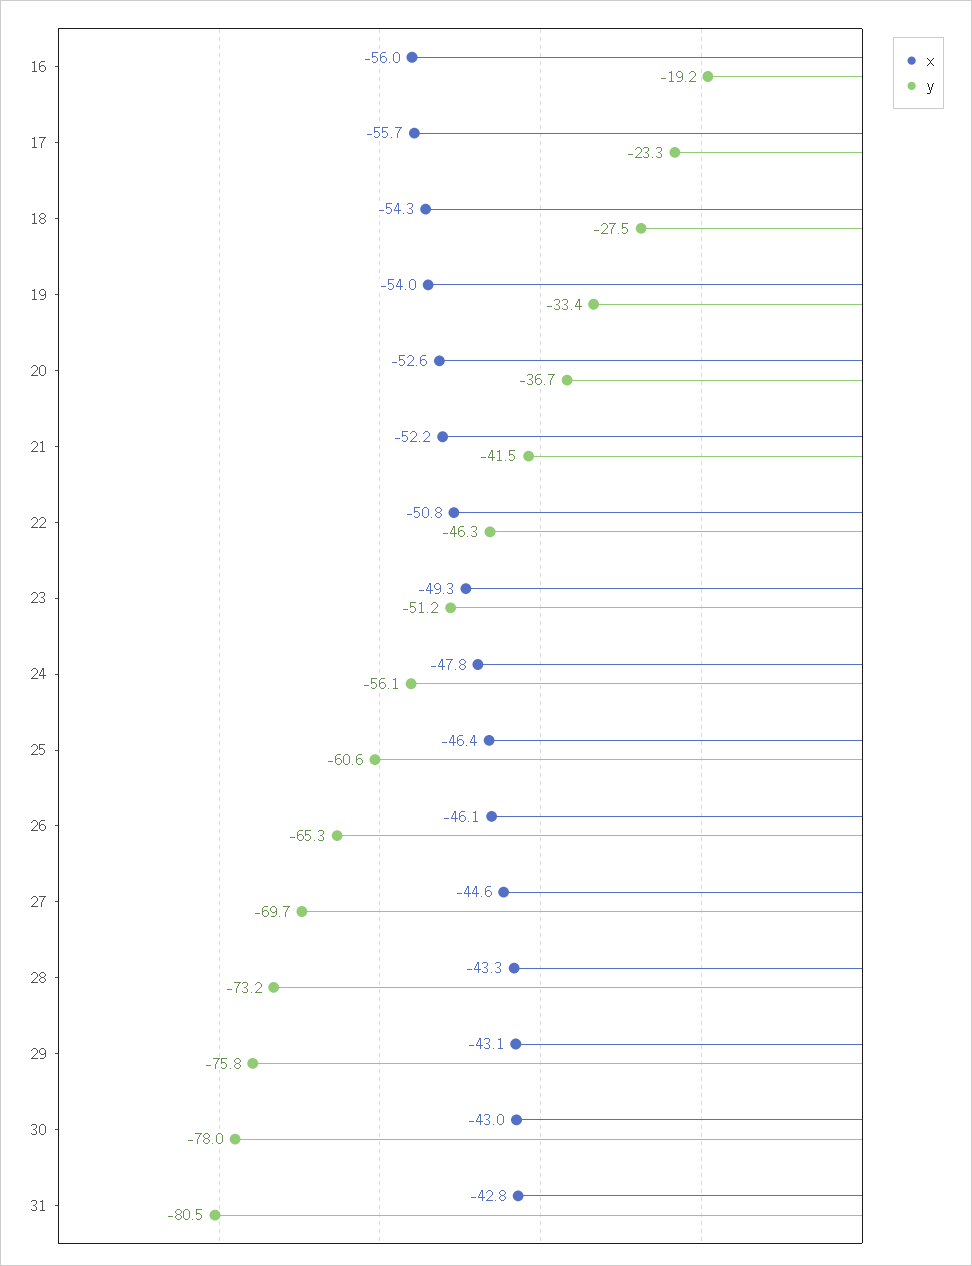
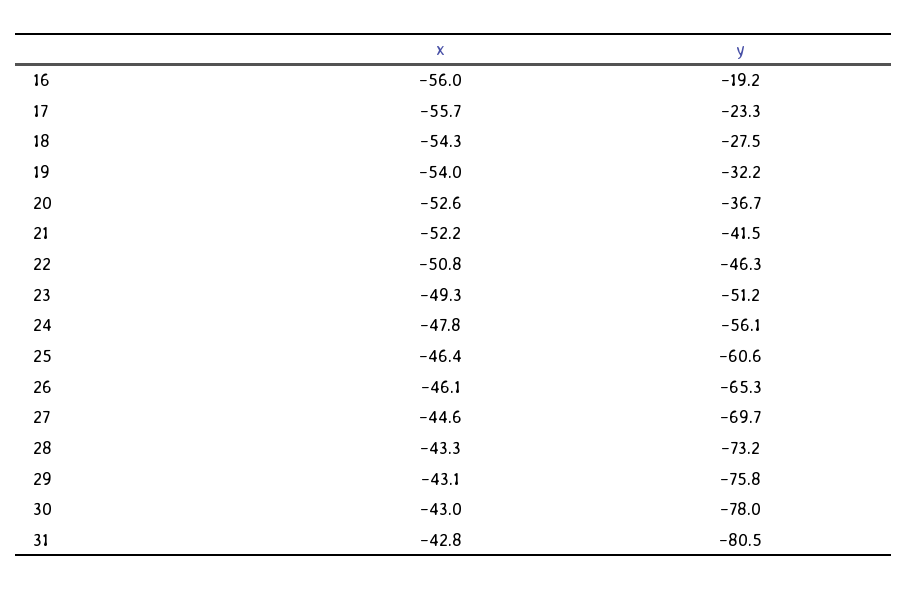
y, 19: -33.4 -> -32.2

